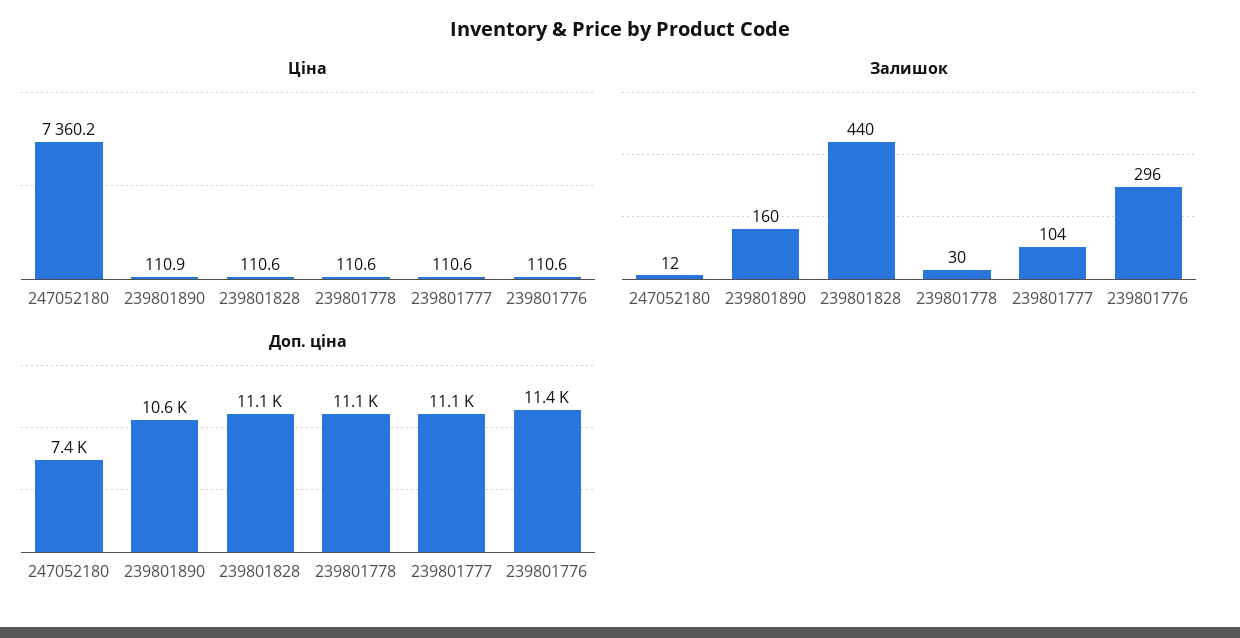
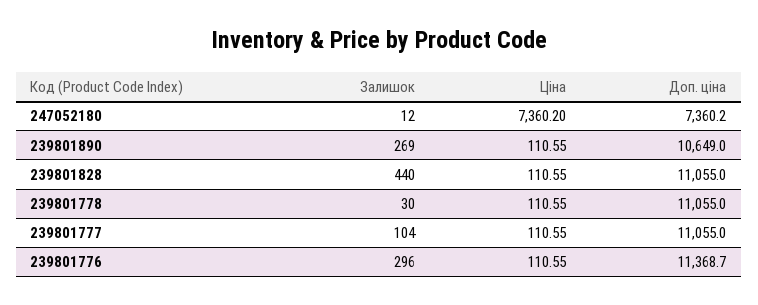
Ціна, 239801890: 110.9 -> 110.55
Залишок, 239801890: 160 -> 269
Доп. ціна, 247052180: 7400 -> 7360.2

